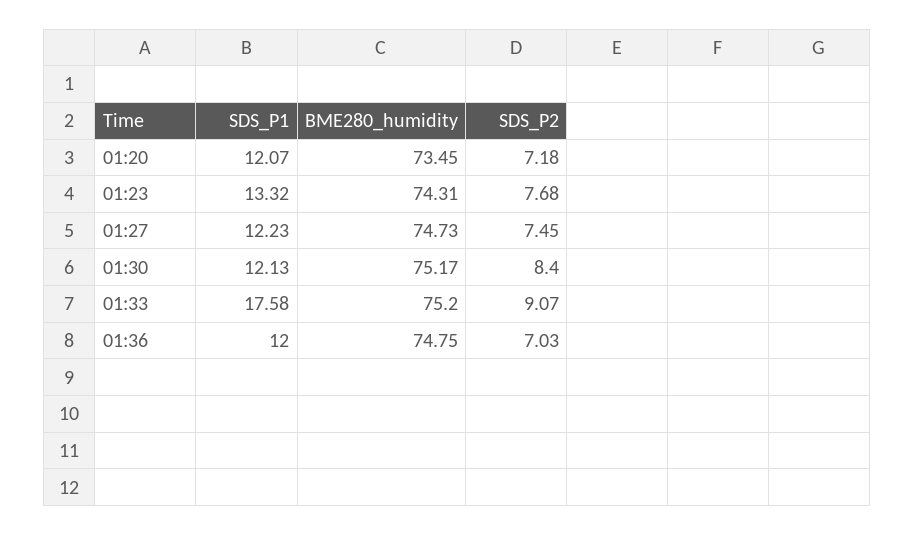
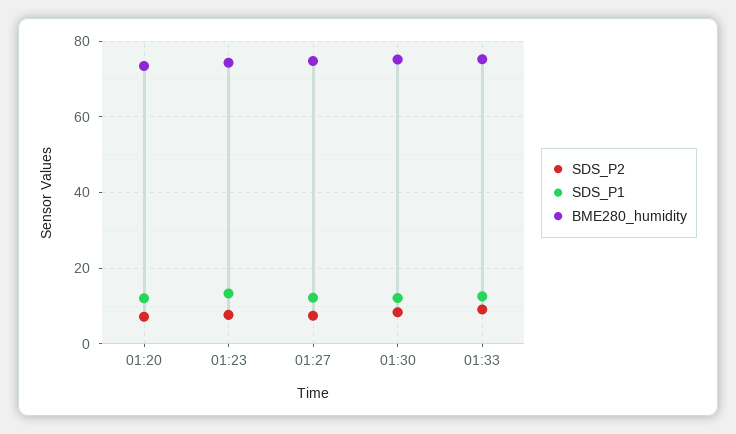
SDS_P1, 01:33: 17.58 -> 12
SDS_P1, 01:36: 12 -> none
BME280_humidity, 01:36: 74.75 -> none
SDS_P2, 01:36: 7.03 -> none

